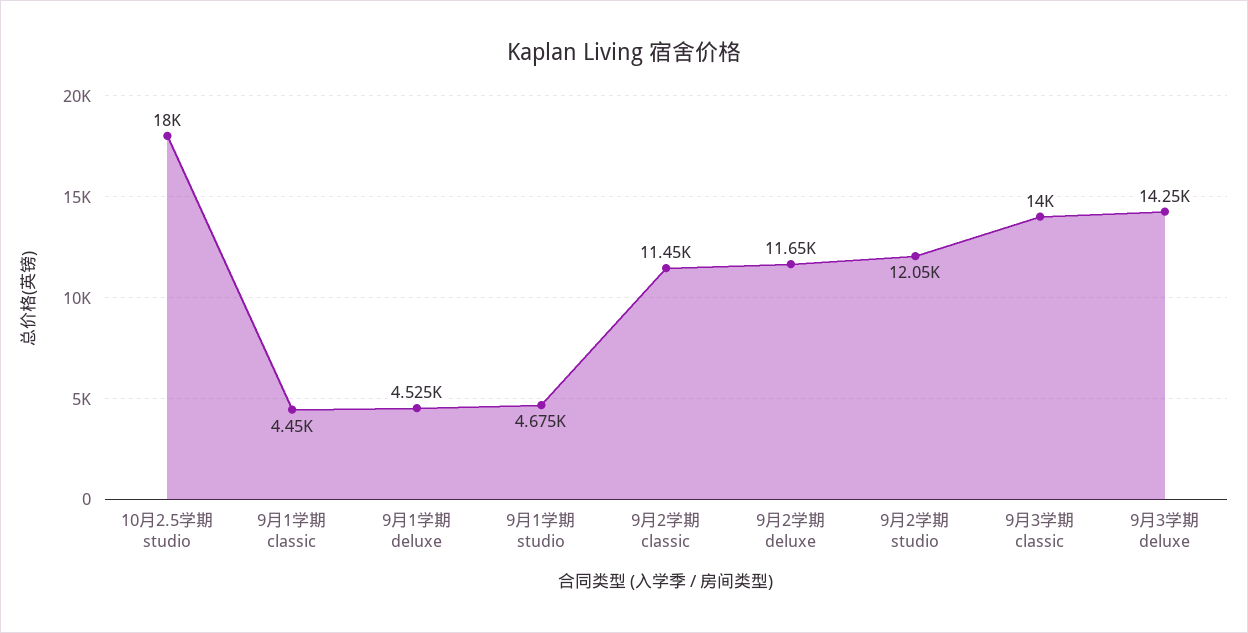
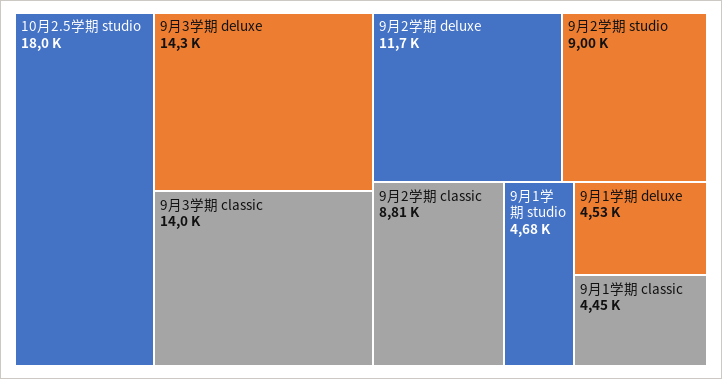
9月2学期 classic: 11450 -> 8810
9月2学期 studio: 12050 -> 9000

